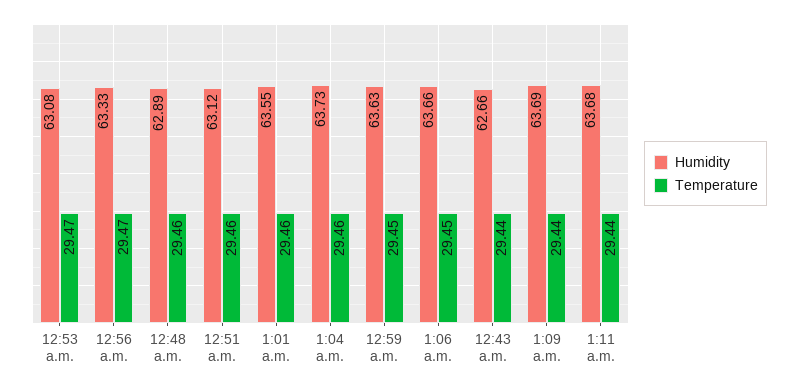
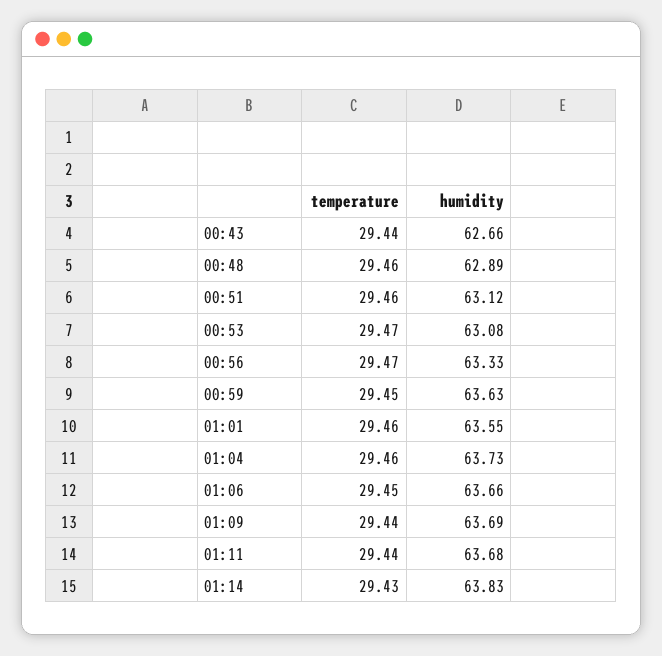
Temperature, 01:14: none -> 29.43
Humidity, 01:14: none -> 63.83

